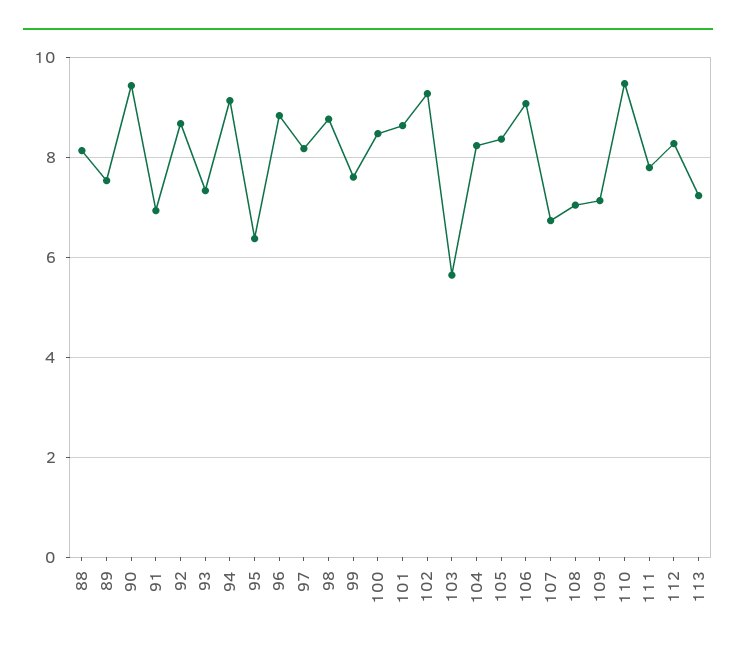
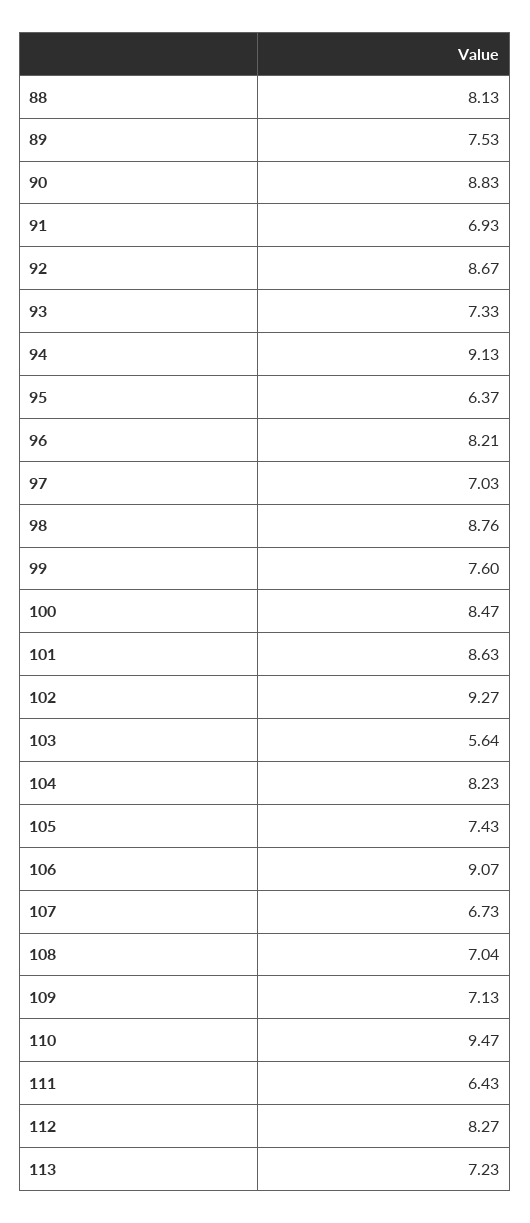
90: 9.4 -> 8.83
96: 8.8 -> 8.21
97: 8.2 -> 7.03
105: 8.4 -> 7.43
111: 7.8 -> 6.43

